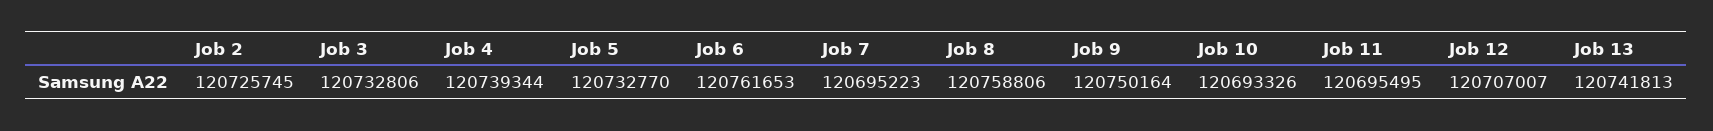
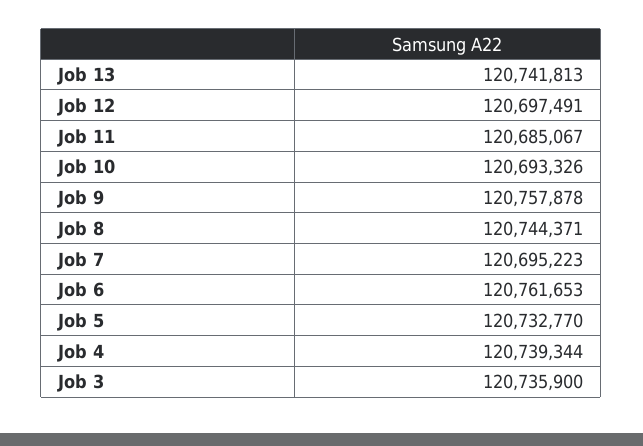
Job 2: 120725745 -> none
Job 3: 120732806 -> 120735900
Job 8: 120758806 -> 120744371
Job 9: 120750164 -> 120757878
Job 11: 120695495 -> 120685067
Job 12: 120707007 -> 120697491

